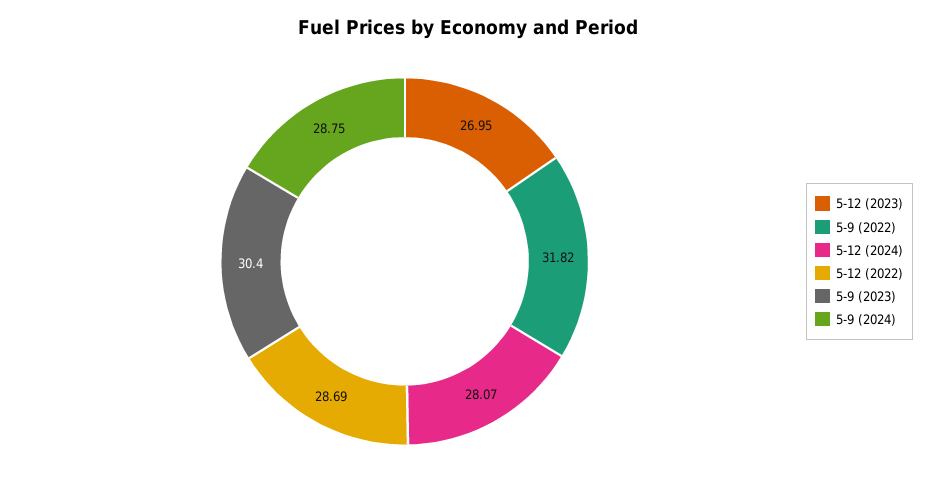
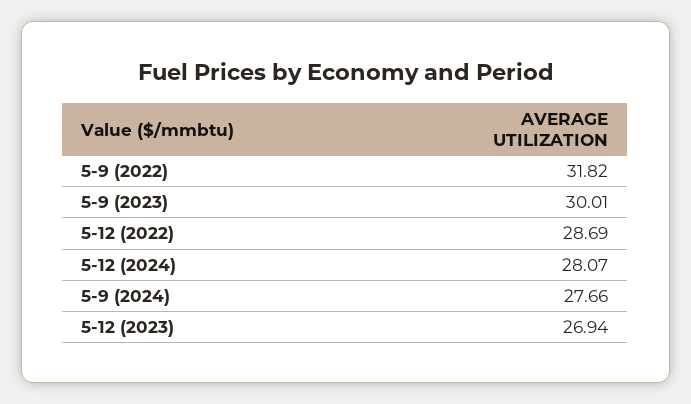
5-12 (2023): 26.95 -> 26.94
5-9 (2023): 30.4 -> 30.01
5-9 (2024): 28.75 -> 27.66

